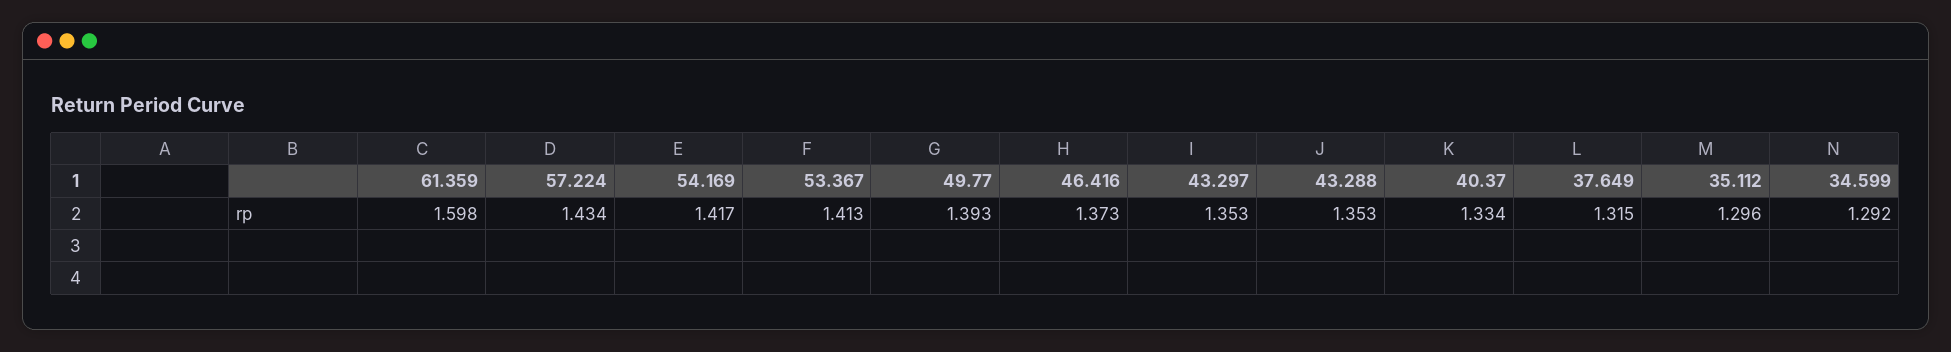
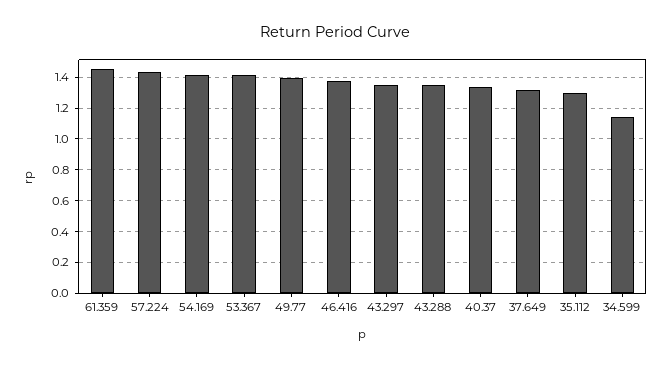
61.359: 1.598 -> 1.45
34.599: 1.292 -> 1.15

